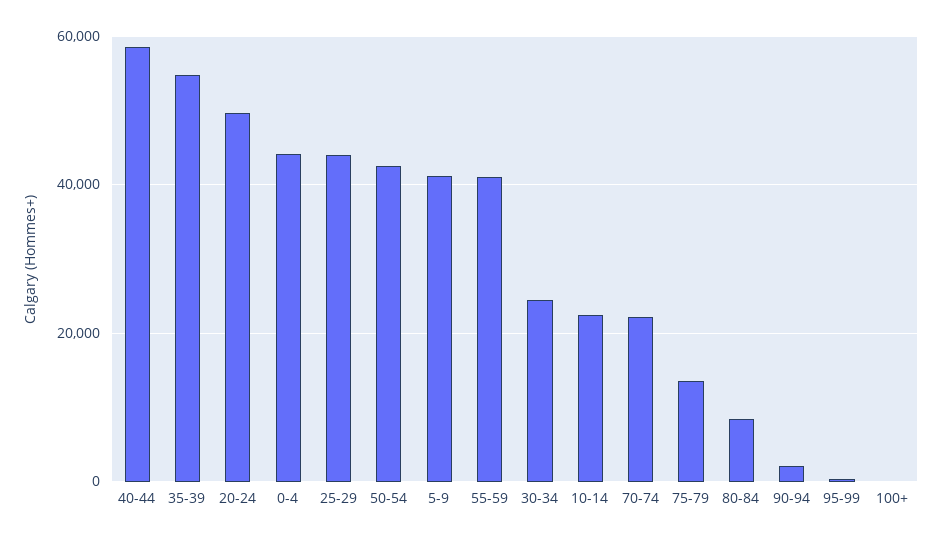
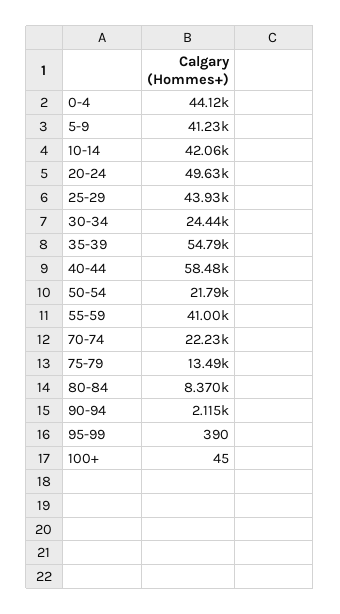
50-54: 42000 -> 21790
10-14: 22000 -> 42060

